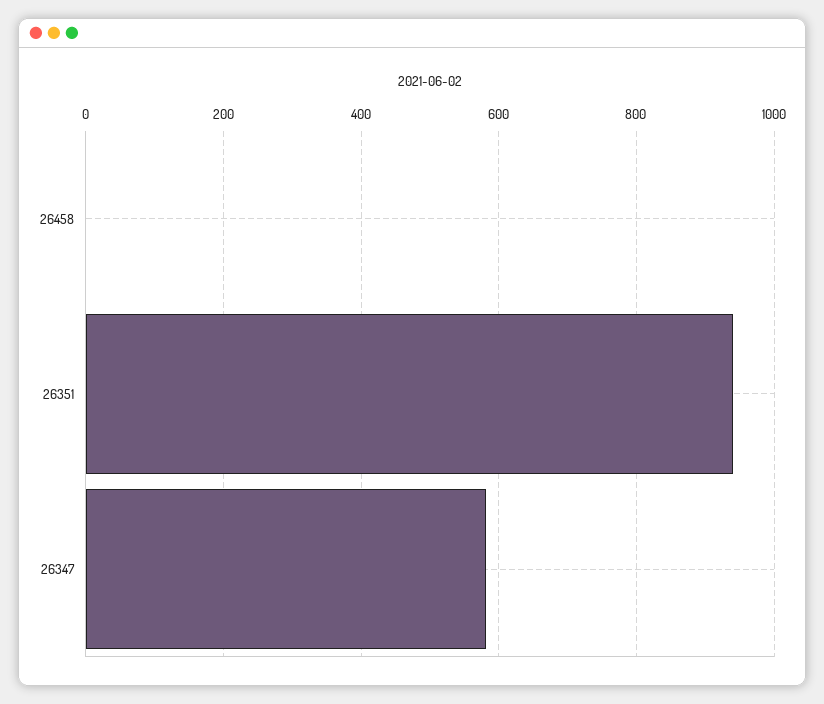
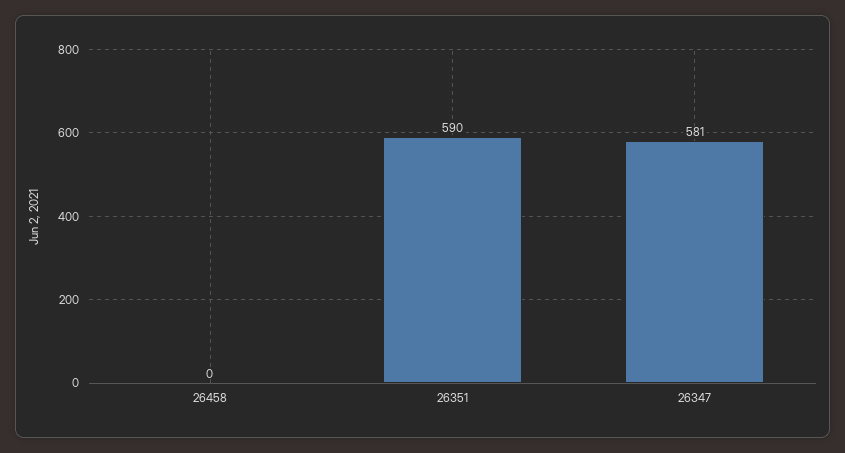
26351: 940 -> 590

